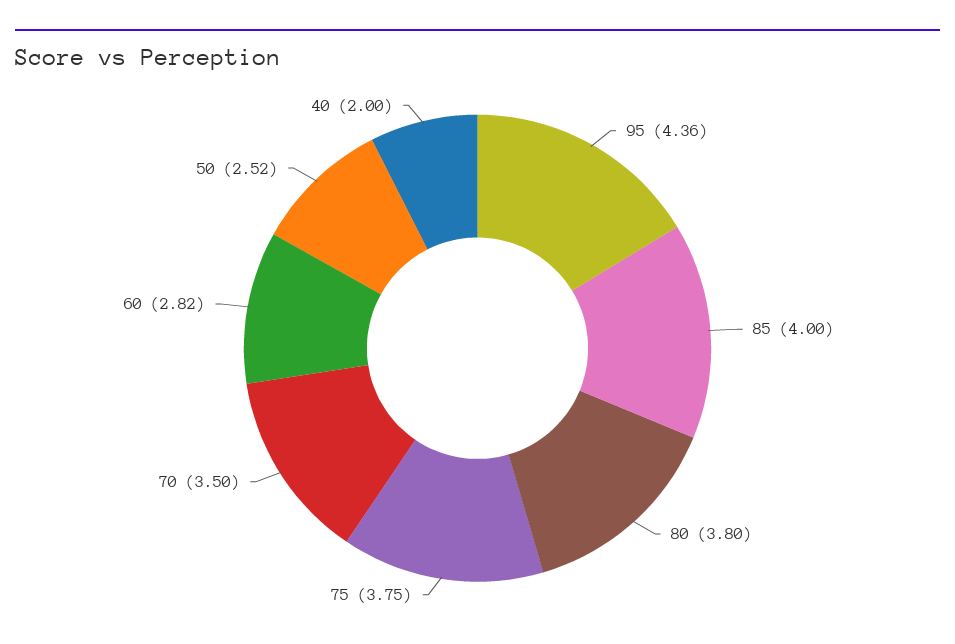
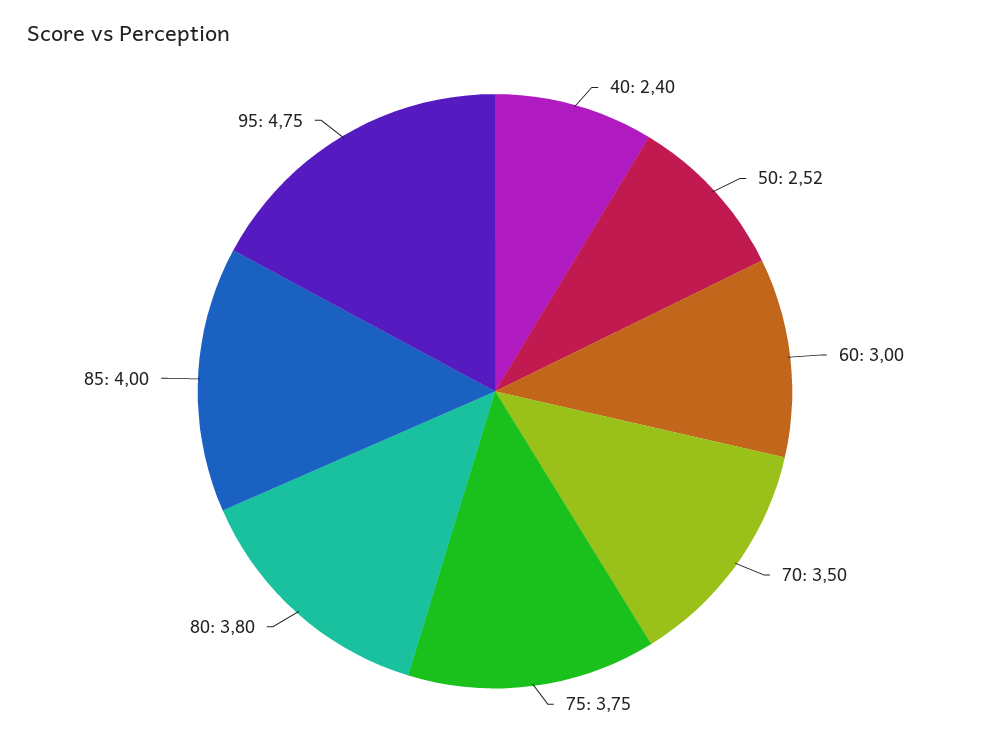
95: 4.36 -> 4.75
60: 2.82 -> 3
40: 2 -> 2.4

